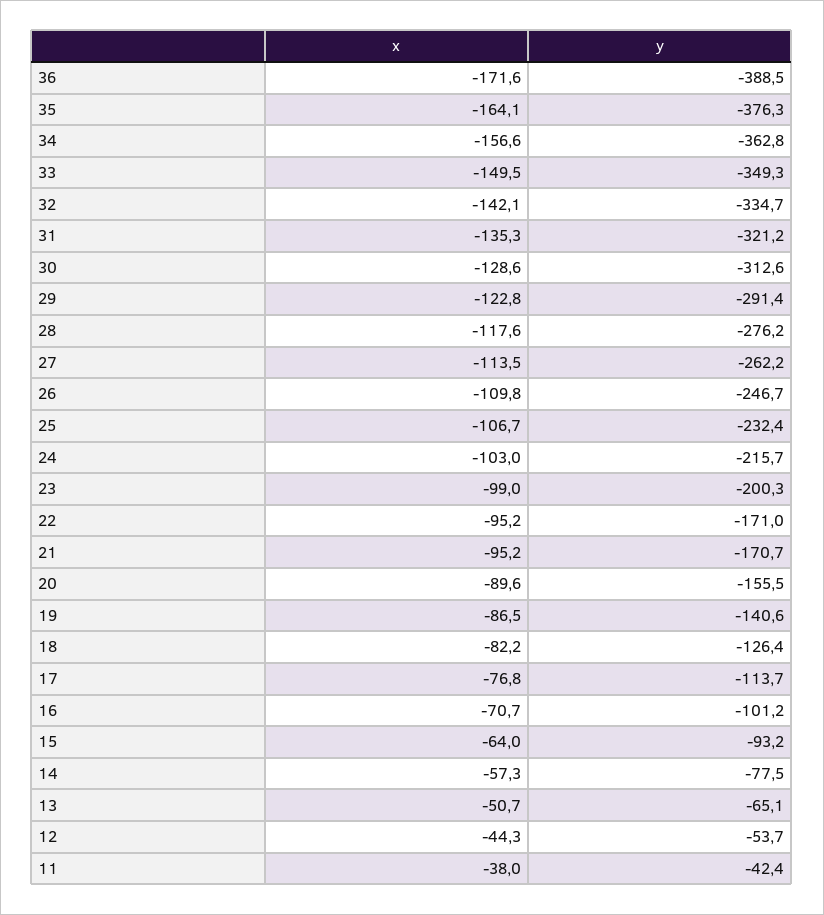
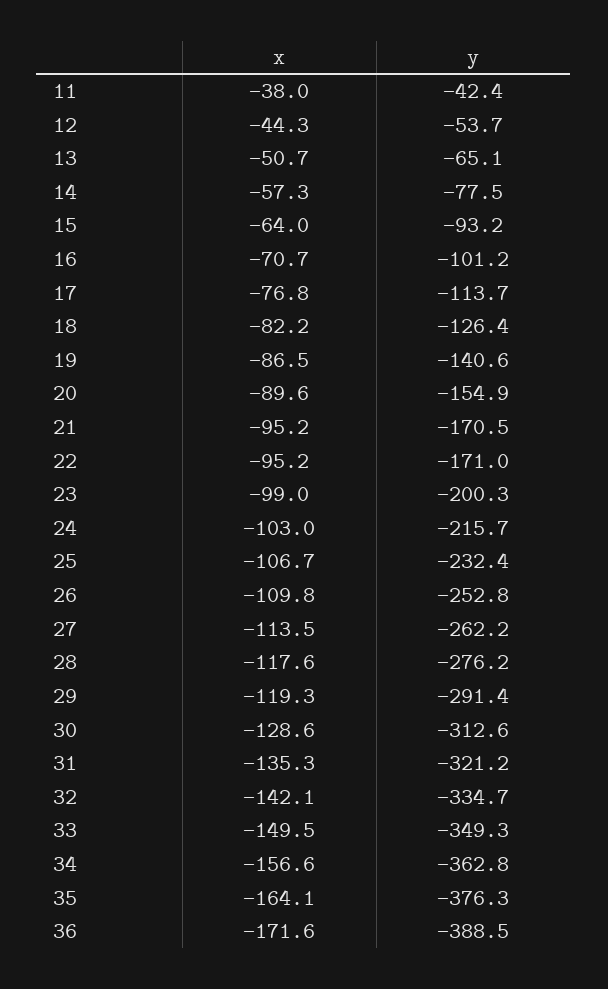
x, 29: -122.8 -> -119.3
y, 26: -246.7 -> -252.8
y, 21: -170.7 -> -170.5
y, 20: -155.5 -> -154.9

